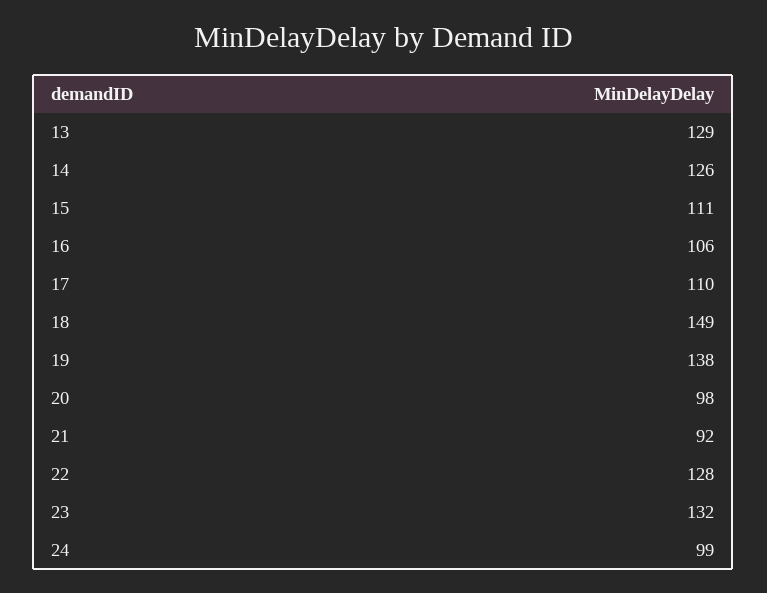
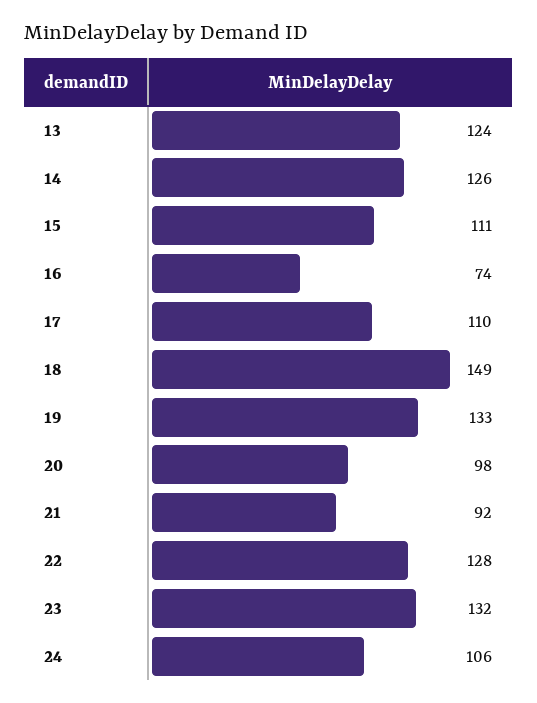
13: 129 -> 124
16: 106 -> 74
19: 138 -> 133
24: 99 -> 106

